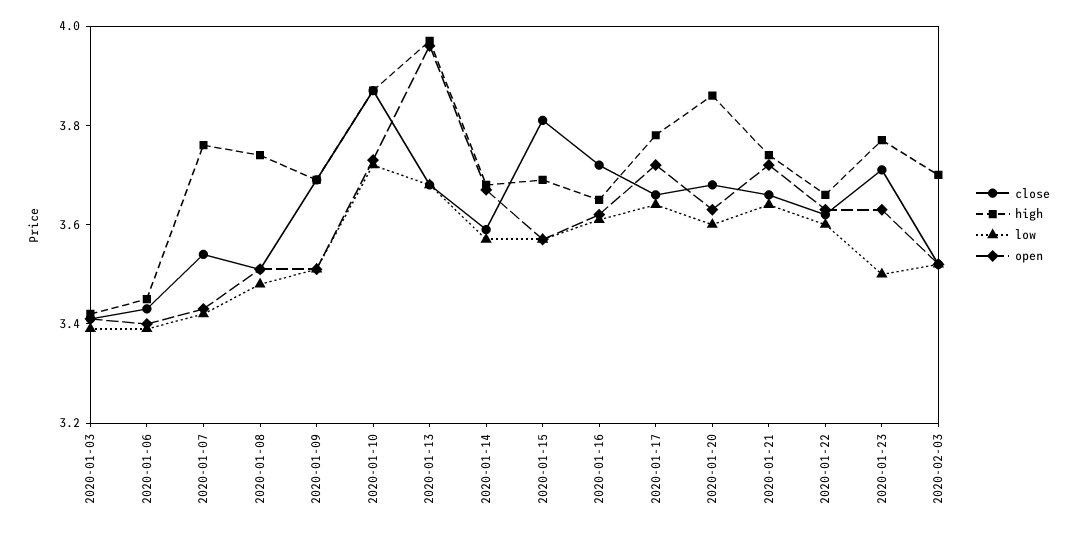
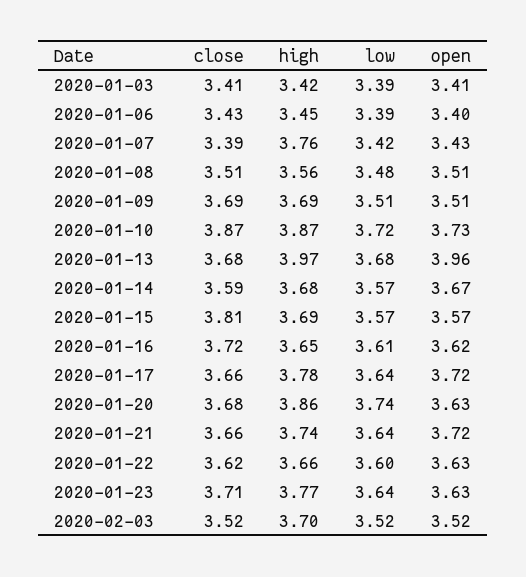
close, 2020-01-07: 3.55 -> 3.39
high, 2020-01-08: 3.75 -> 3.56
low, 2020-01-20: 3.6 -> 3.74
low, 2020-01-23: 3.5 -> 3.64

